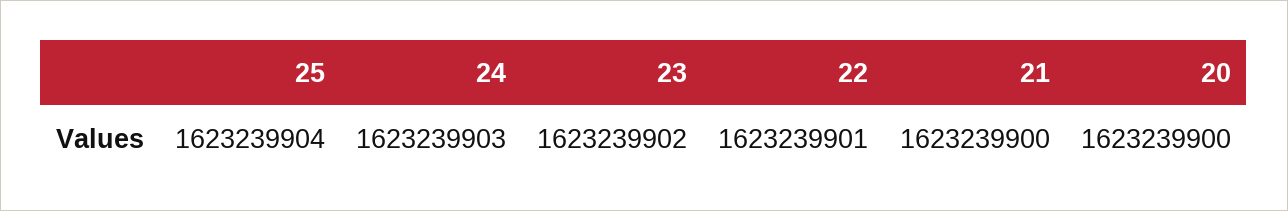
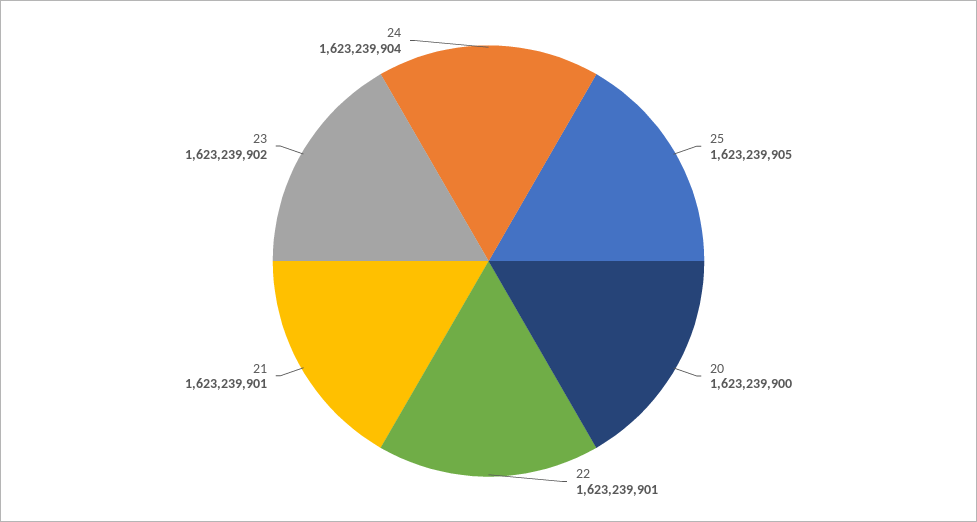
25: 1623239904 -> 1623239905
24: 1623239903 -> 1623239904
21: 1623239900 -> 1623239901

